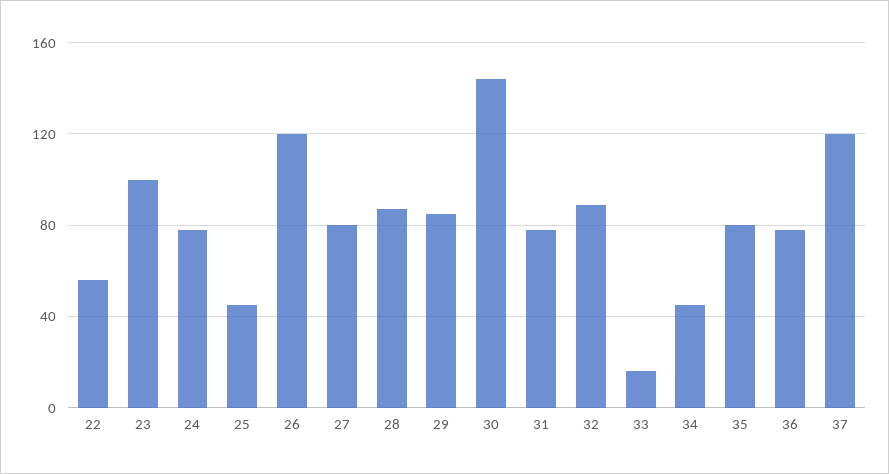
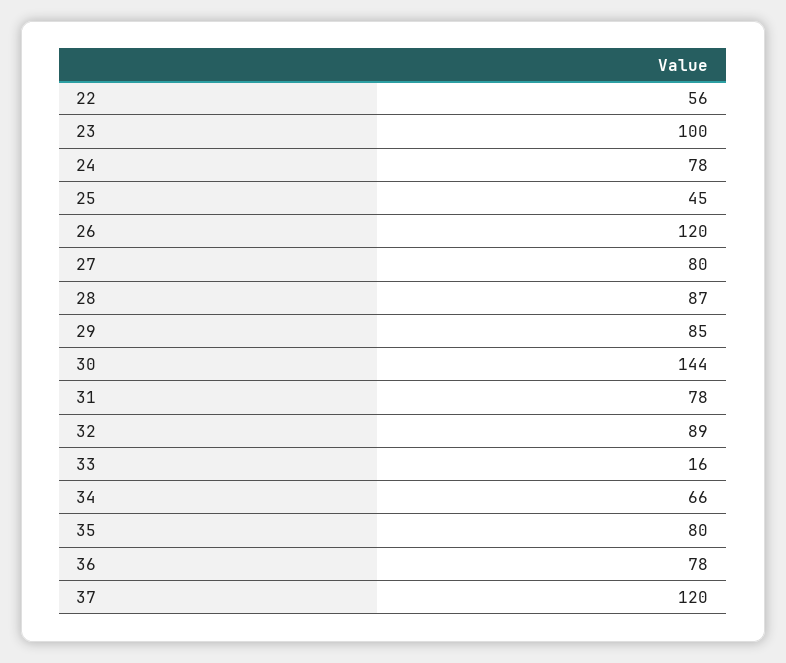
34: 45 -> 66

